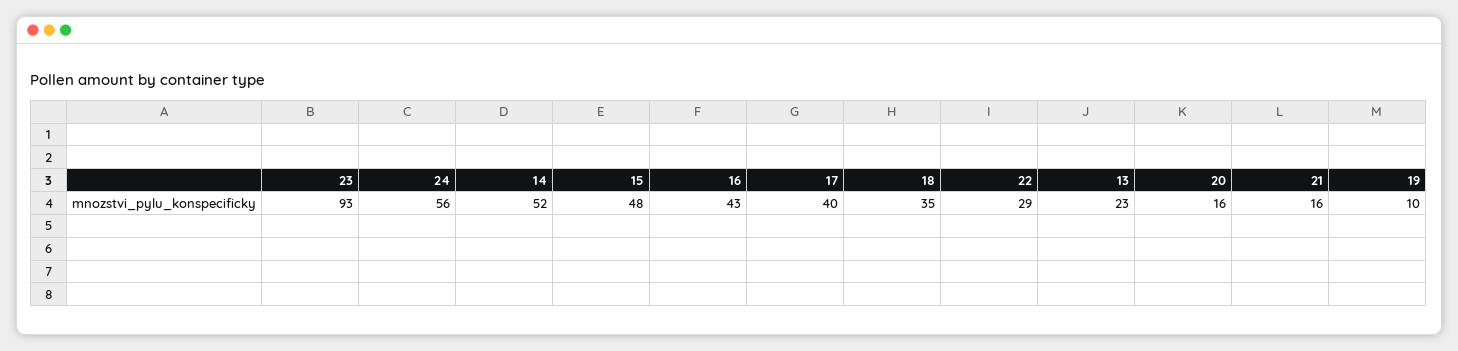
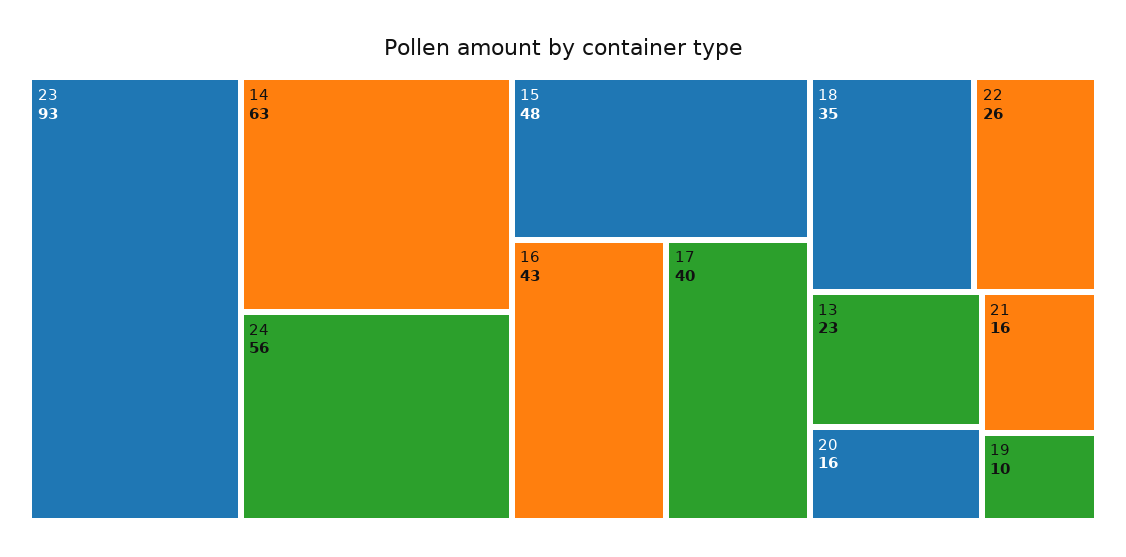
14: 52 -> 63
22: 29 -> 26

